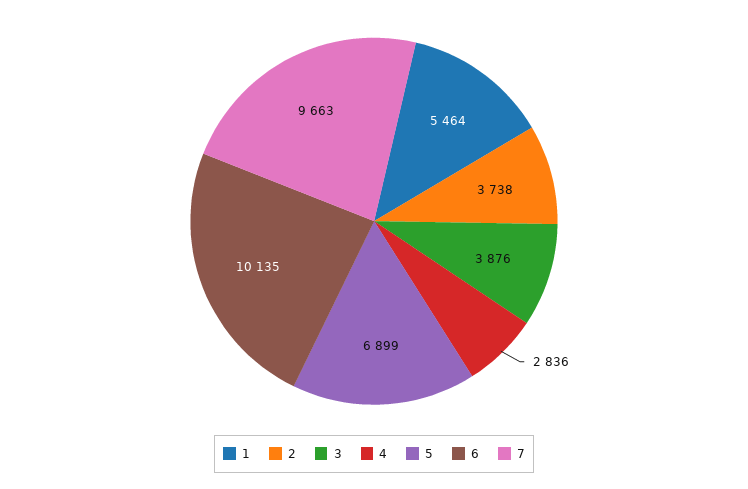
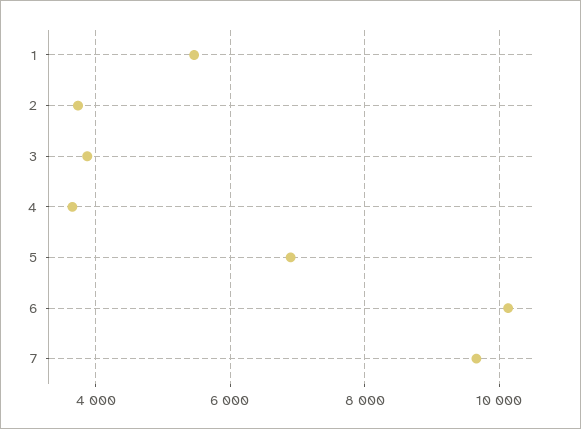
4: 2836 -> 3600

